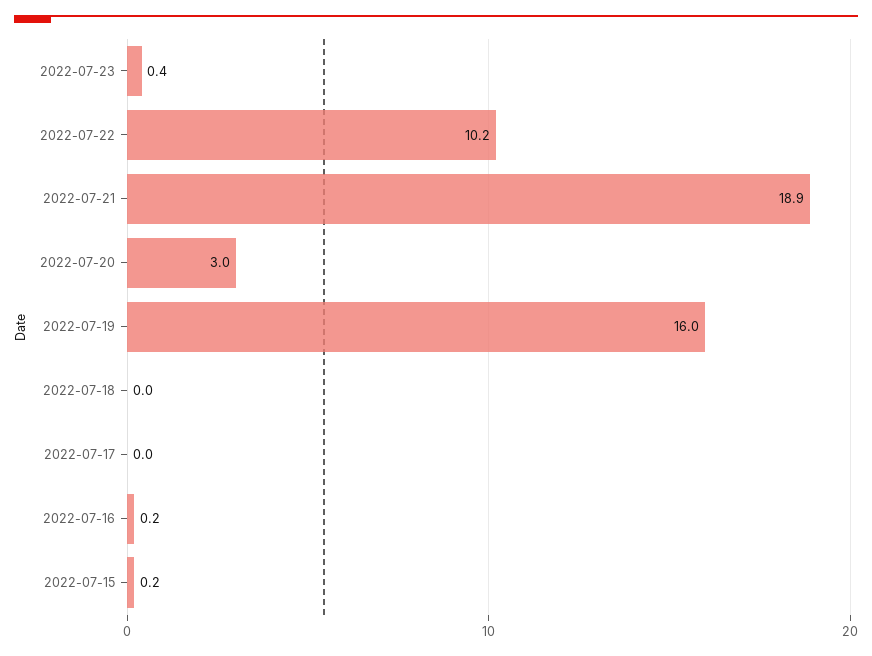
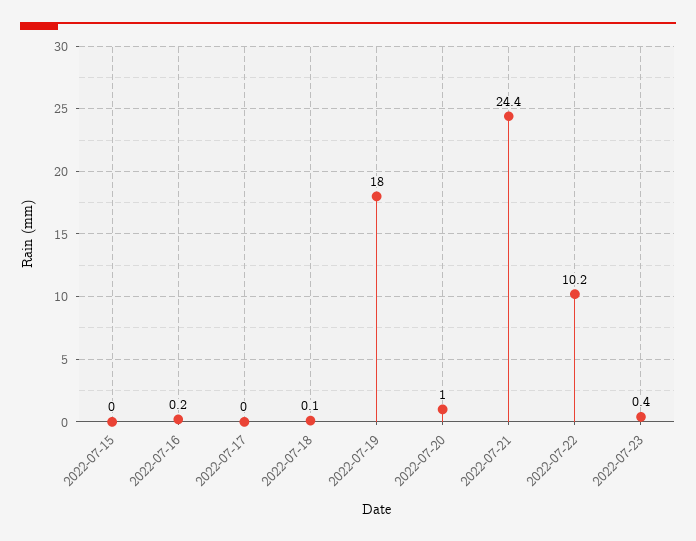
2022-07-21: 18.9 -> 24.4
2022-07-20: 3 -> 1
2022-07-19: 16 -> 18
2022-07-18: 0 -> 0.1
2022-07-15: 0.2 -> 0

